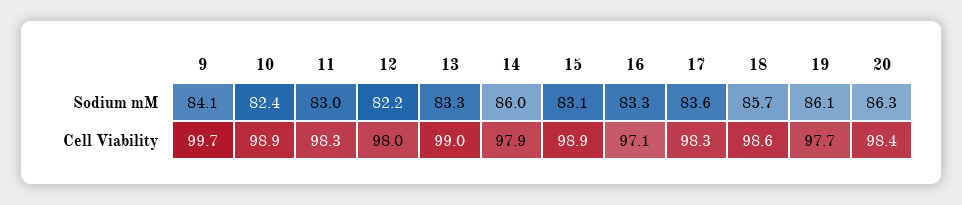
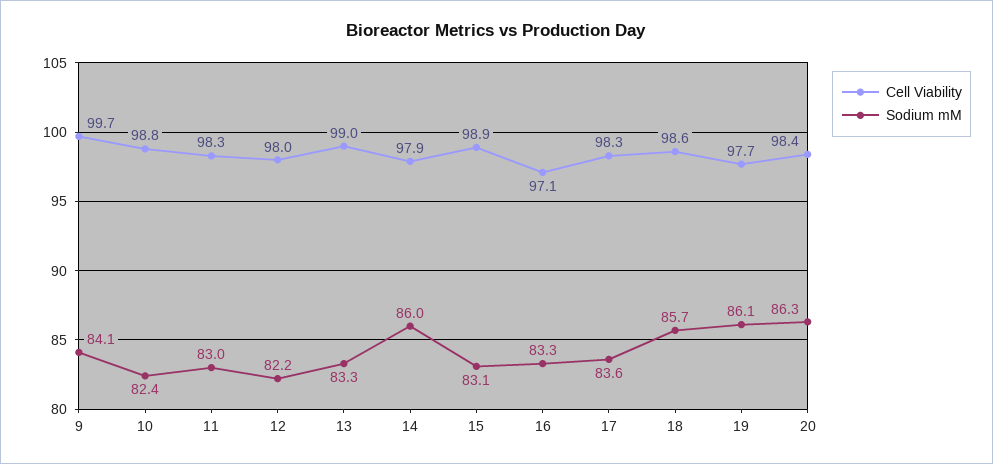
Cell Viability, 10: 98.9 -> 98.8

